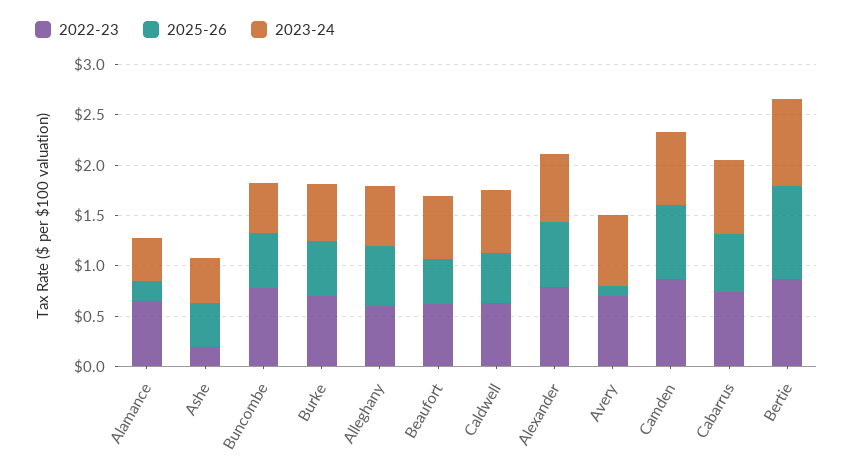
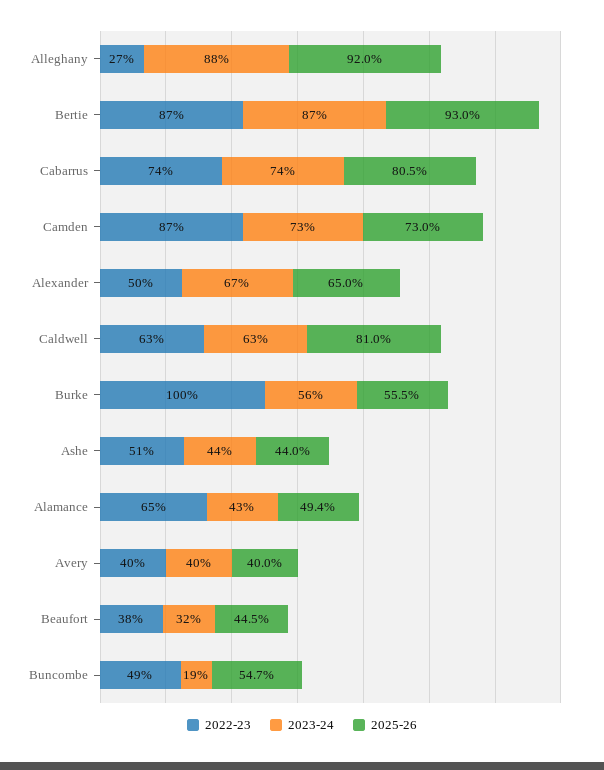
2025-26, Alamance: 0.2 -> 0.494
2022-23, Ashe: 0.2 -> 0.51
2022-23, Buncombe: 0.8 -> 0.49
2023-24, Buncombe: 0.5 -> 0.19
2022-23, Burke: 0.7 -> 1
2022-23, Alleghany: 0.6 -> 0.27
2025-26, Alleghany: 0.6 -> 0.92
2023-24, Alleghany: 0.6 -> 0.88
2022-23, Beaufort: 0.6 -> 0.38
2023-24, Beaufort: 0.6 -> 0.32
2025-26, Caldwell: 0.5 -> 0.81
2022-23, Alexander: 0.8 -> 0.5
2022-23, Avery: 0.7 -> 0.4
2025-26, Avery: 0.1 -> 0.4
2023-24, Avery: 0.7 -> 0.4
2025-26, Cabarrus: 0.6 -> 0.805

